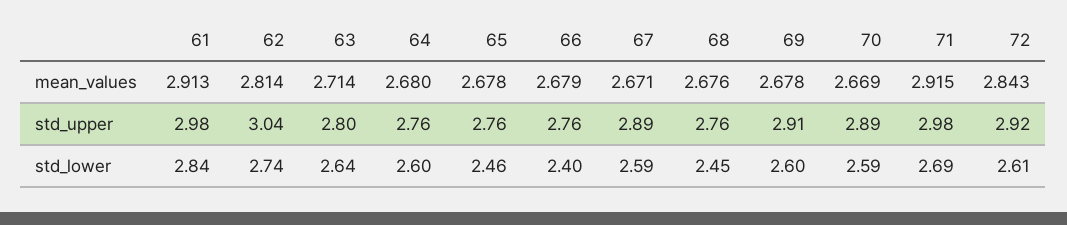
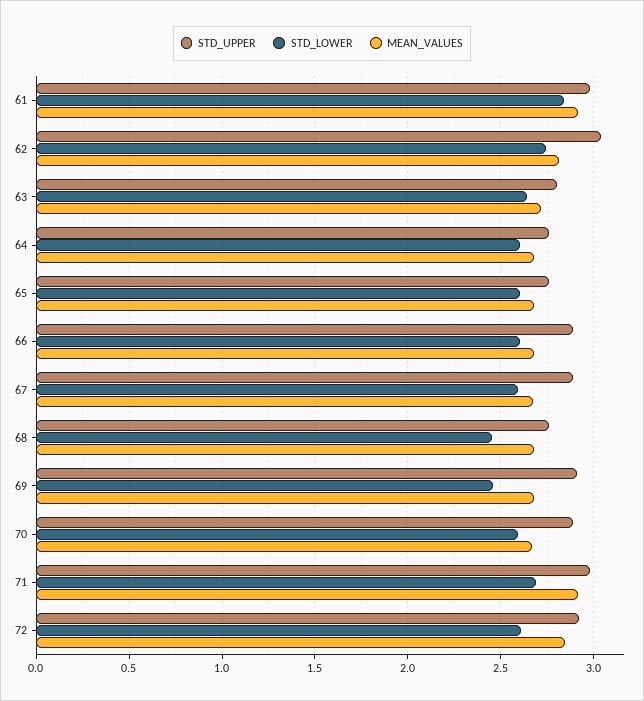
std_upper, 66: 2.76 -> 2.9
std_lower, 65: 2.46 -> 2.6
std_lower, 66: 2.4 -> 2.6
std_lower, 69: 2.6 -> 2.45

